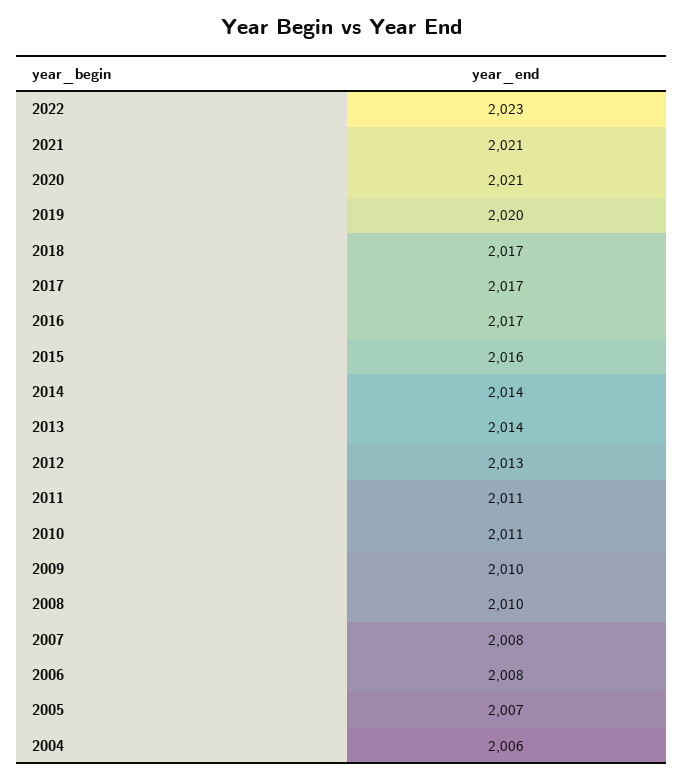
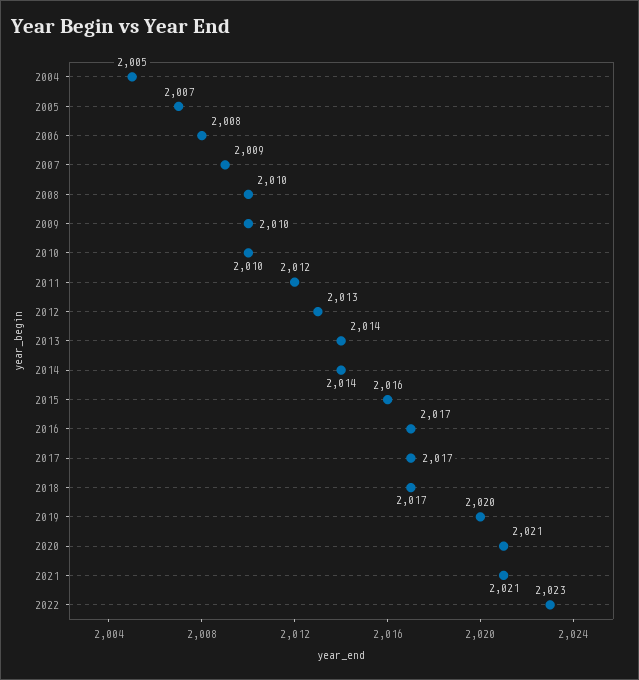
2011: 2011 -> 2012
2010: 2011 -> 2010
2007: 2008 -> 2009
2004: 2006 -> 2005

